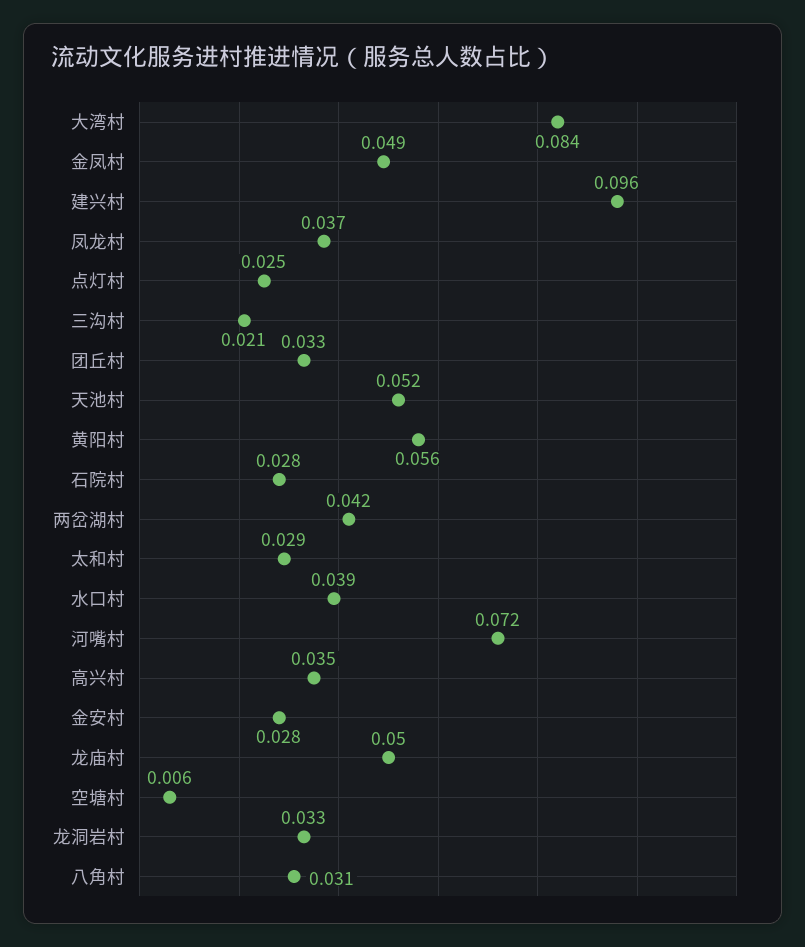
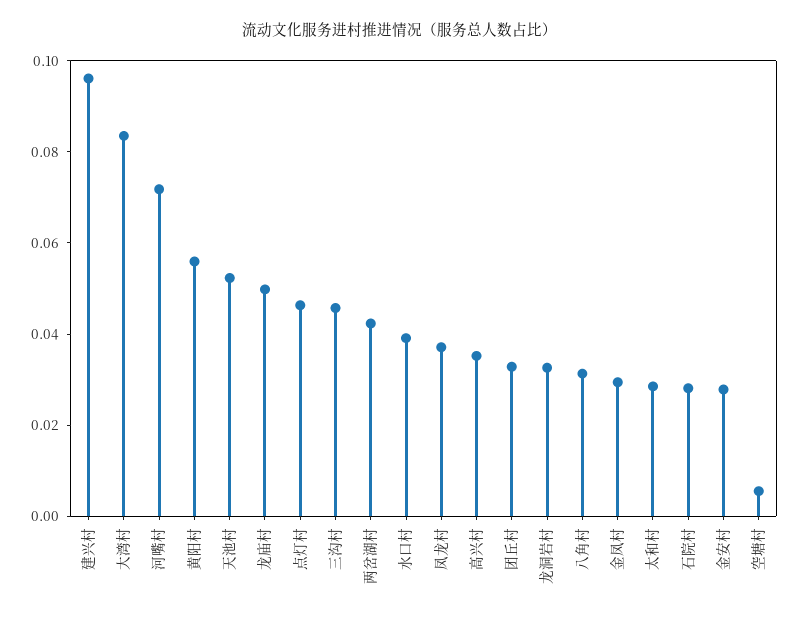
金凤村: 0.049 -> 0.03
点灯村: 0.025 -> 0.045
三沟村: 0.021 -> 0.045

